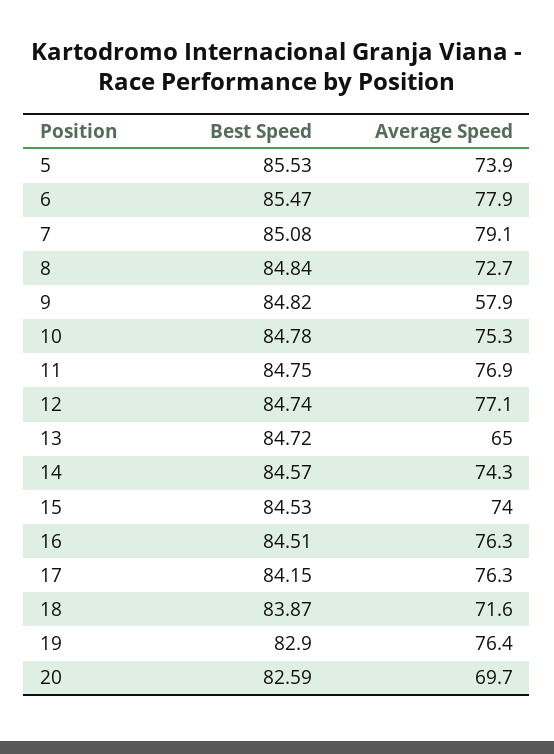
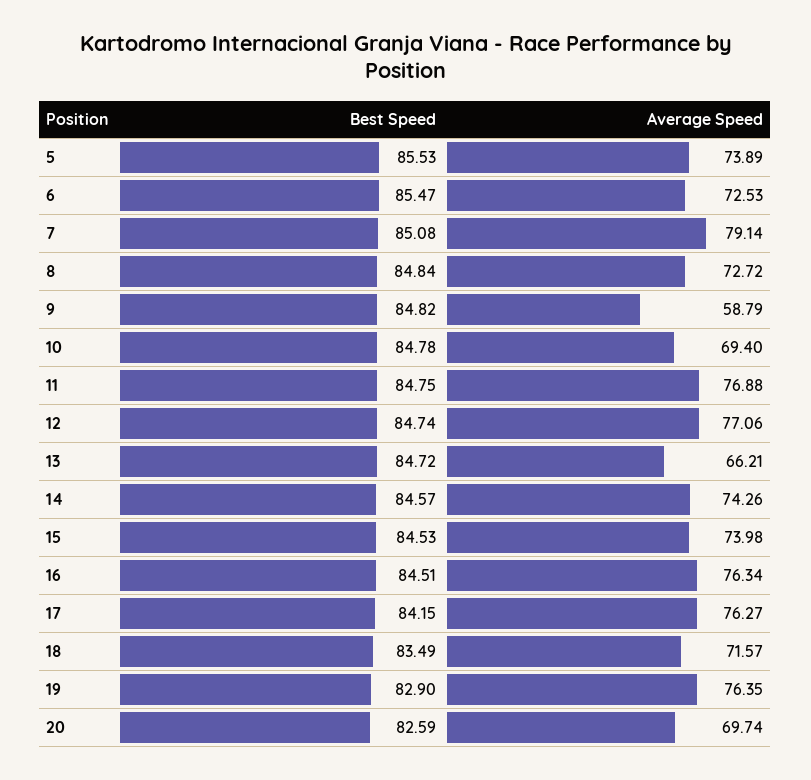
Average Speed, 6: 77.9 -> 72.53
Average Speed, 9: 57.9 -> 58.79
Average Speed, 10: 75.3 -> 69.4
Average Speed, 13: 65 -> 66.21
Best Speed, 18: 83.87 -> 83.49

